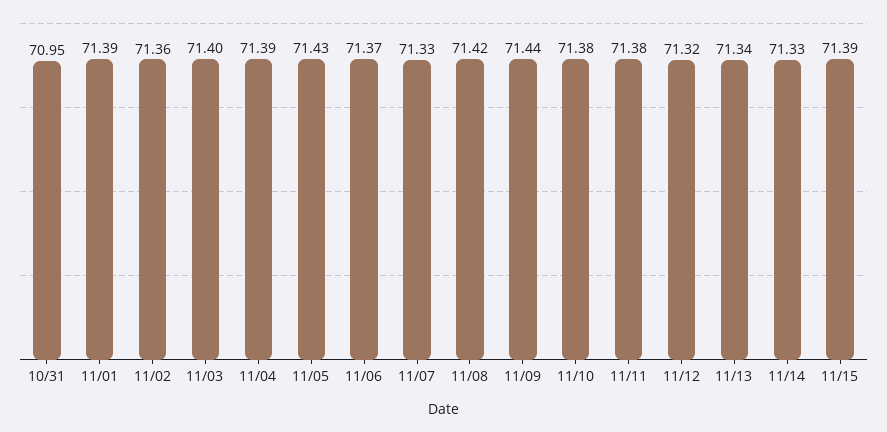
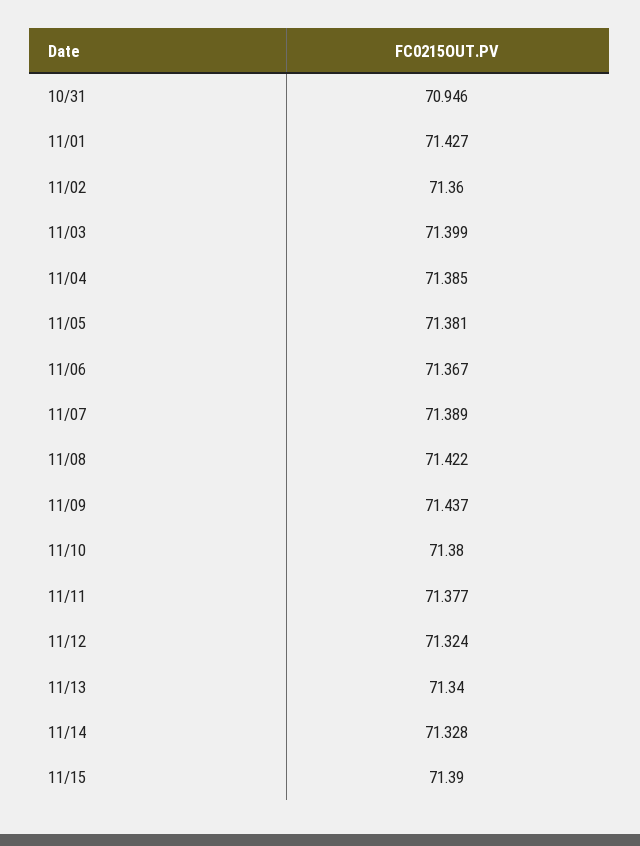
11/01: 71.39 -> 71.427
11/05: 71.43 -> 71.381
11/07: 71.33 -> 71.389

